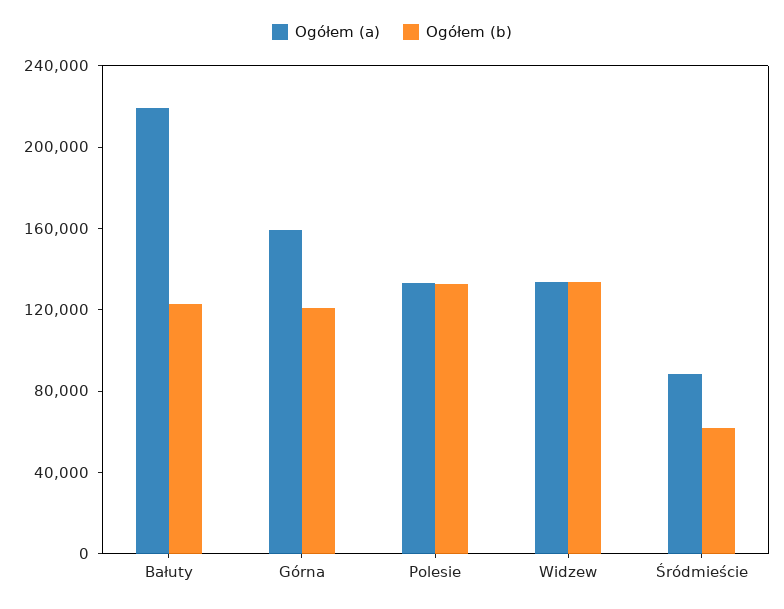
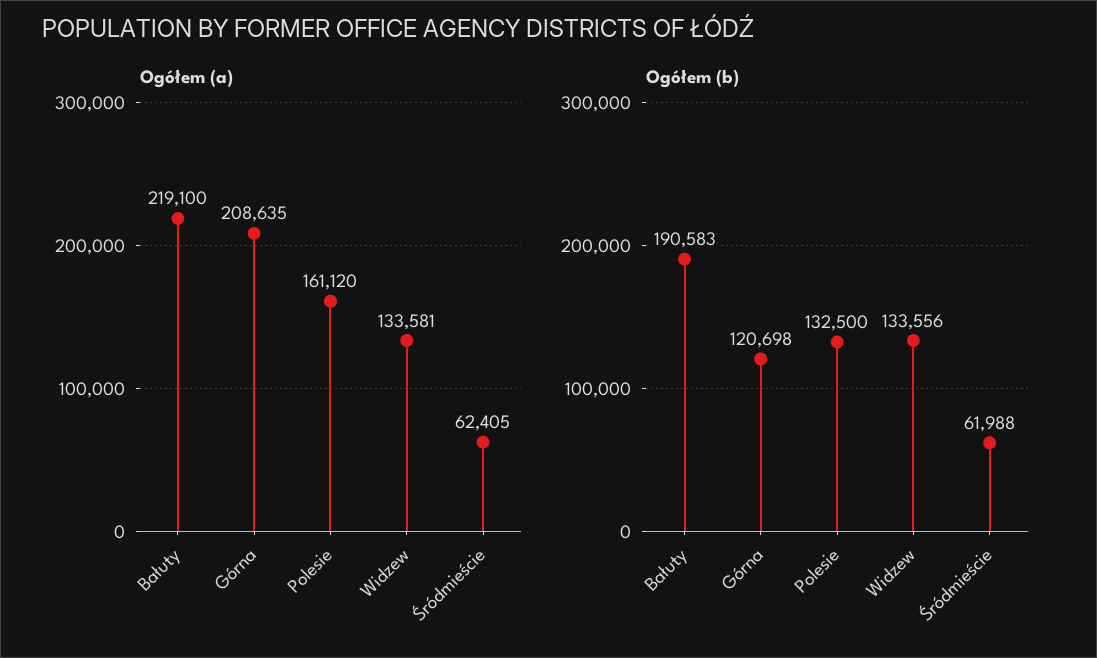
Ogółem (b), Bałuty: 120000 -> 190583
Ogółem (a), Górna: 160000 -> 208635
Ogółem (a), Polesie: 130000 -> 161120
Ogółem (a), Śródmieście: 90000 -> 62405

